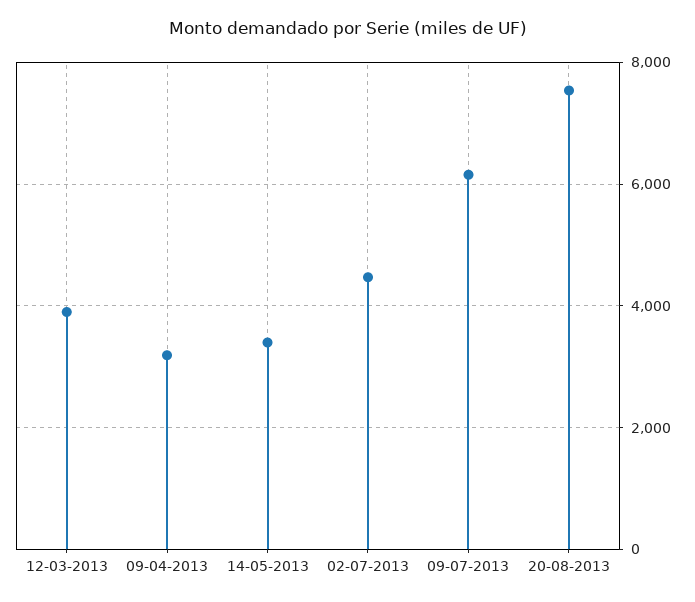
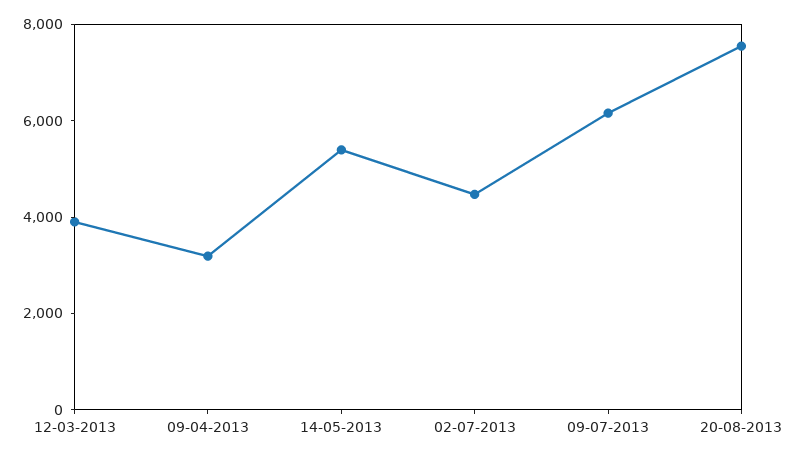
14-05-2013: 3400 -> 5500

